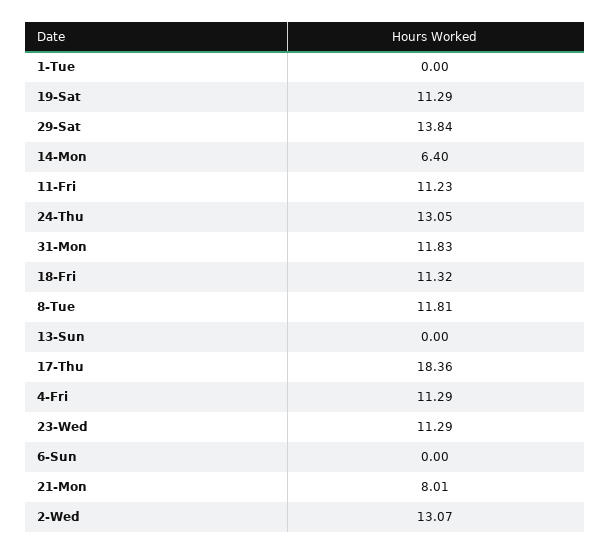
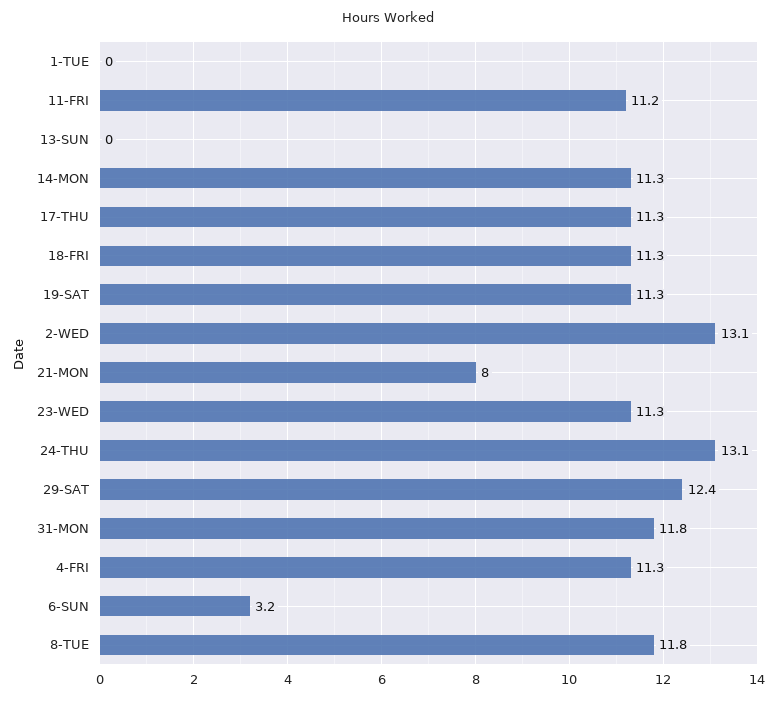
29-Sat: 13.84 -> 12.4
14-Mon: 6.4 -> 11.3
17-Thu: 18.36 -> 11.3
6-Sun: 0 -> 3.2

